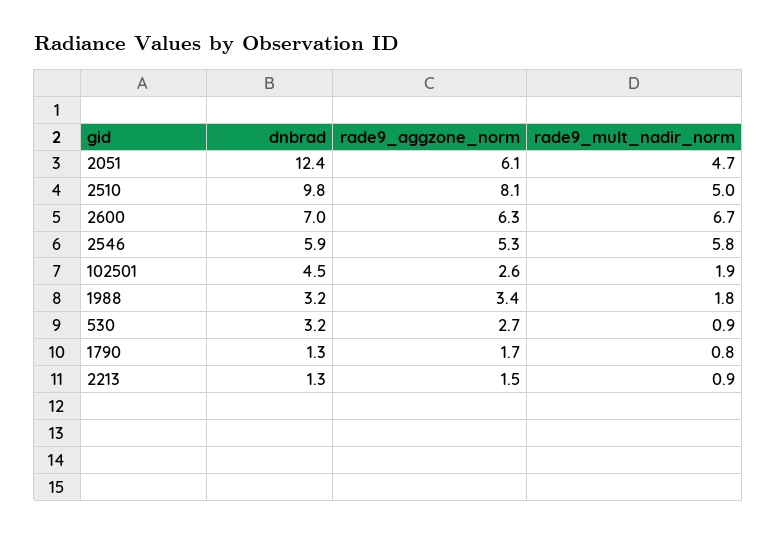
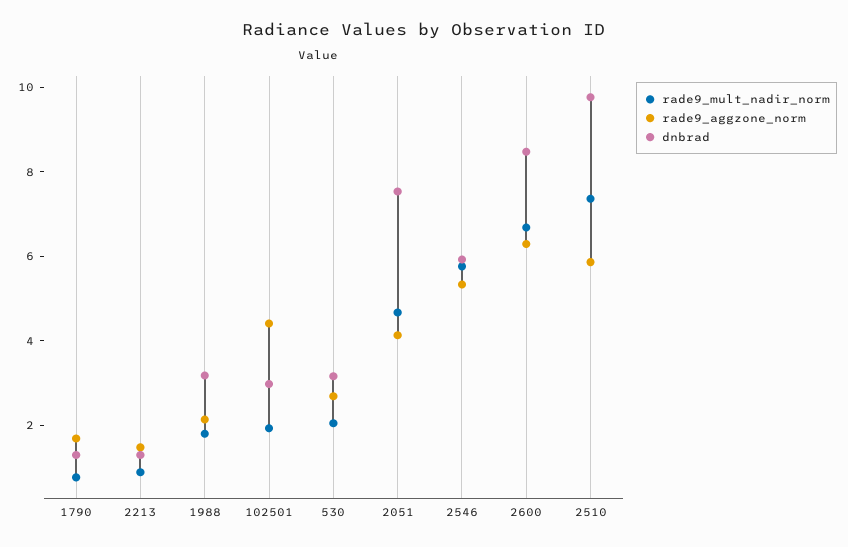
dnbrad, 2051: 12.4 -> 7.5
rade9_aggzone_norm, 2051: 6.1 -> 4
rade9_aggzone_norm, 2510: 8.1 -> 6
rade9_mult_nadir_norm, 2510: 5 -> 7.5
dnbrad, 2600: 7 -> 8.5
dnbrad, 102501: 4.5 -> 3
rade9_aggzone_norm, 102501: 2.6 -> 4.5
rade9_aggzone_norm, 1988: 3.4 -> 2
rade9_mult_nadir_norm, 530: 0.9 -> 2

